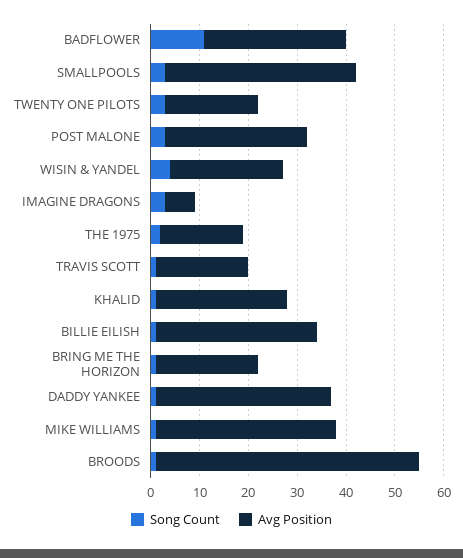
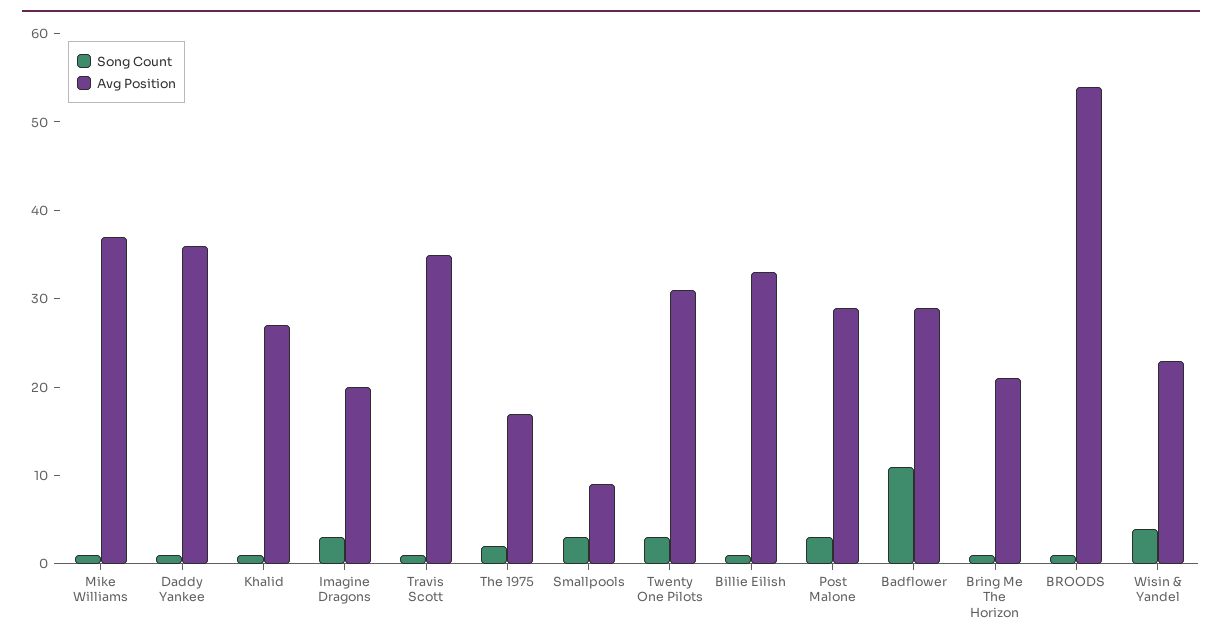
Avg Position, SMALLPOOLS: 40 -> 9
Avg Position, TWENTY ONE PILOTS: 20 -> 31
Avg Position, IMAGINE DRAGONS: 5 -> 20
Avg Position, TRAVIS SCOTT: 20 -> 35

